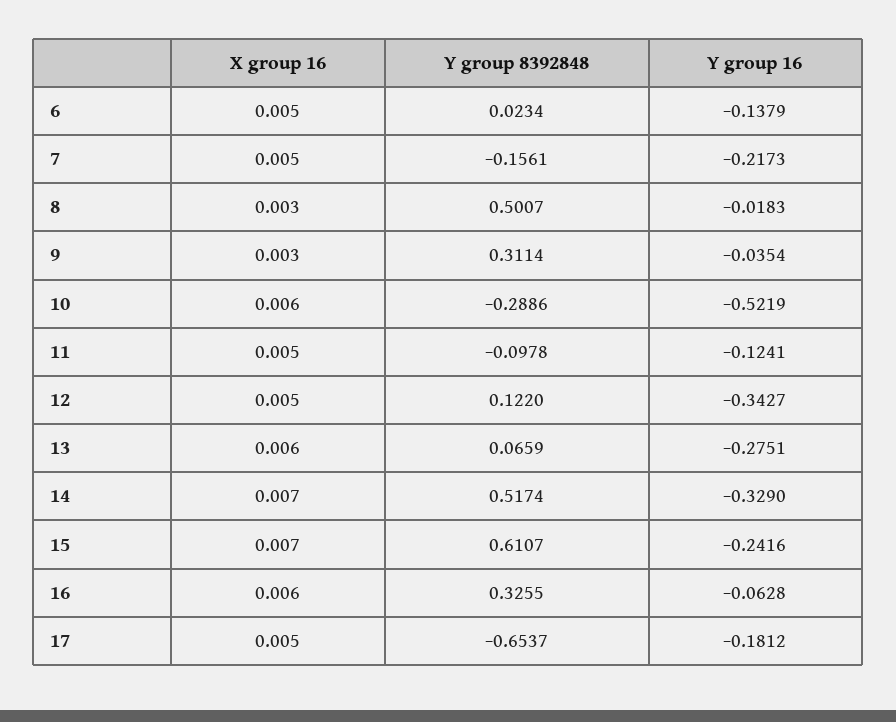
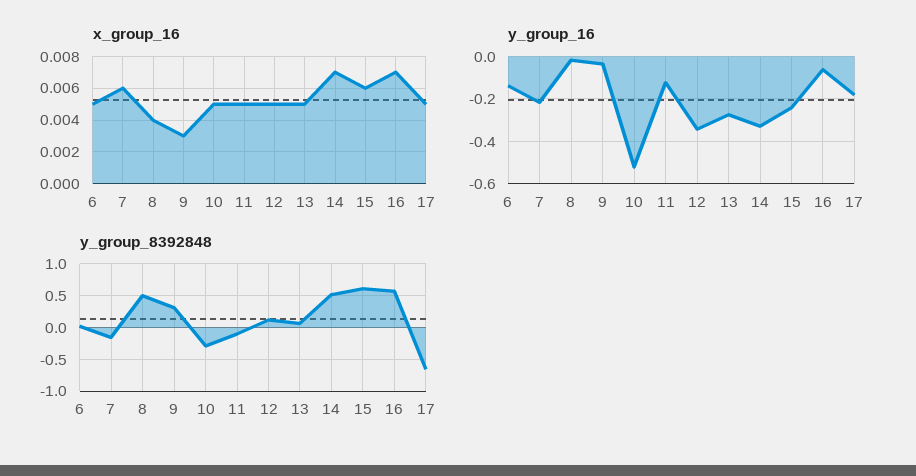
X group 16, 7: 0.005 -> 0.006
X group 16, 8: 0.003 -> 0.004
X group 16, 10: 0.006 -> 0.005
X group 16, 13: 0.006 -> 0.005
X group 16, 15: 0.007 -> 0.006
X group 16, 16: 0.006 -> 0.007
Y group 8392848, 16: 0.3255 -> 0.6

